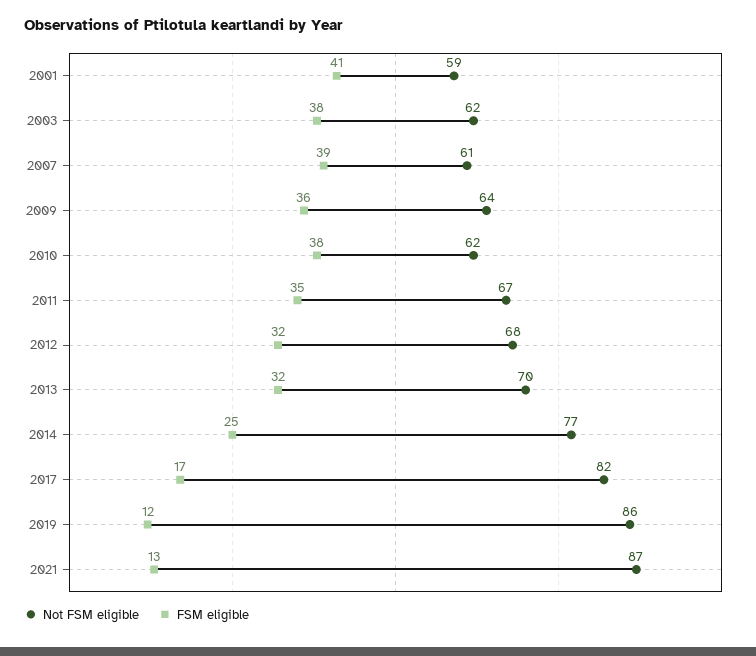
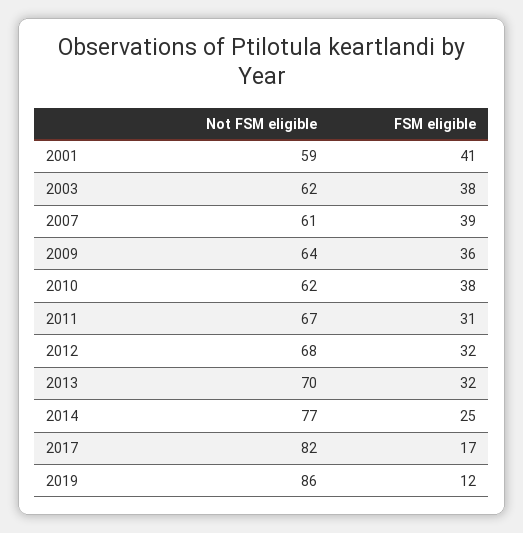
FSM eligible, 2011: 35 -> 31
Not FSM eligible, 2021: 87 -> none
FSM eligible, 2021: 13 -> none

